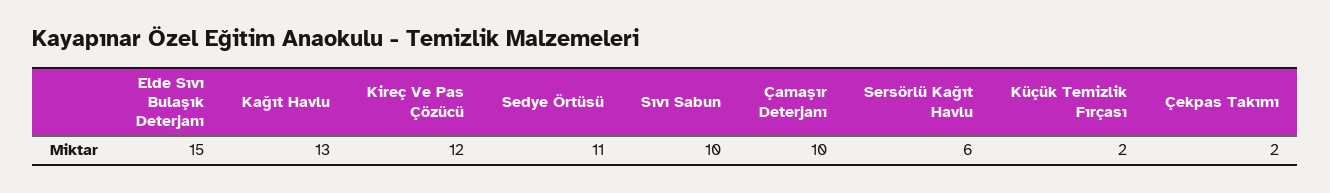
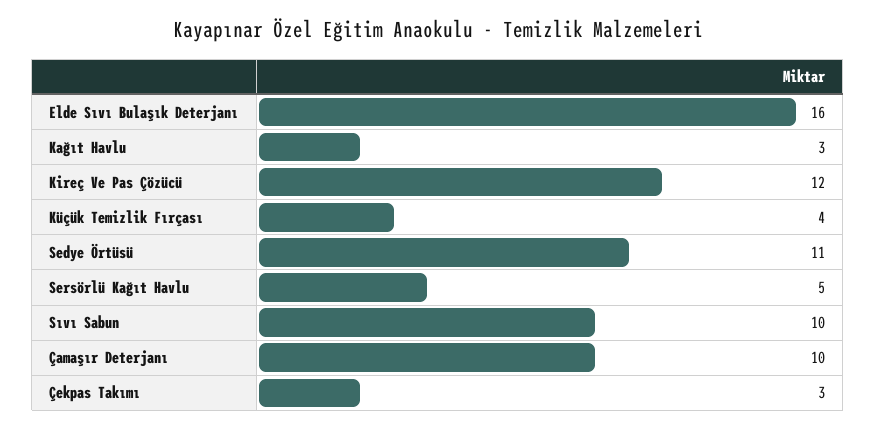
Elde Sıvı Bulaşık Deterjanı: 15 -> 16
Kağıt Havlu: 13 -> 3
Sersörlü Kağıt Havlu: 6 -> 5
Küçük Temizlik Fırçası: 2 -> 4
Çekpas Takımı: 2 -> 3

